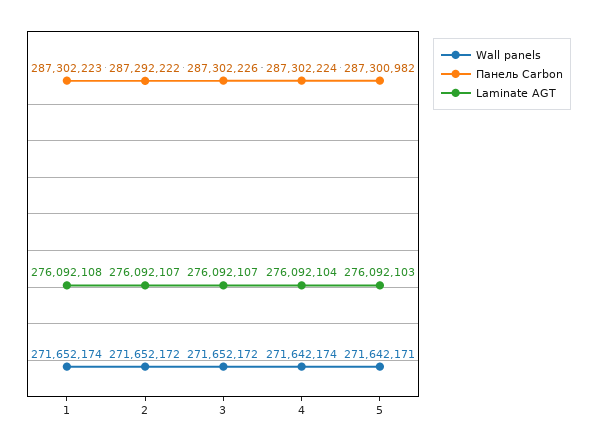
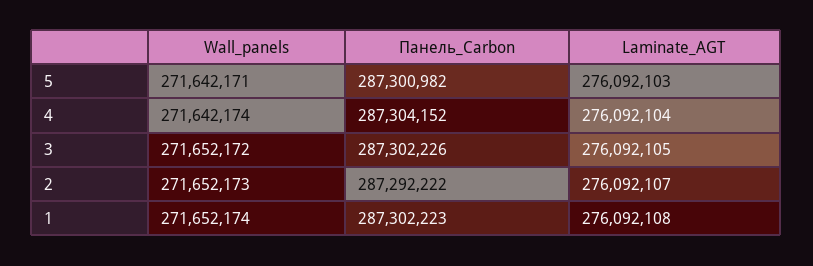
Wall panels, 2: 271652172 -> 271652173
Laminate AGT, 3: 276092107 -> 276092105
Панель Carbon, 4: 287302224 -> 287304152

